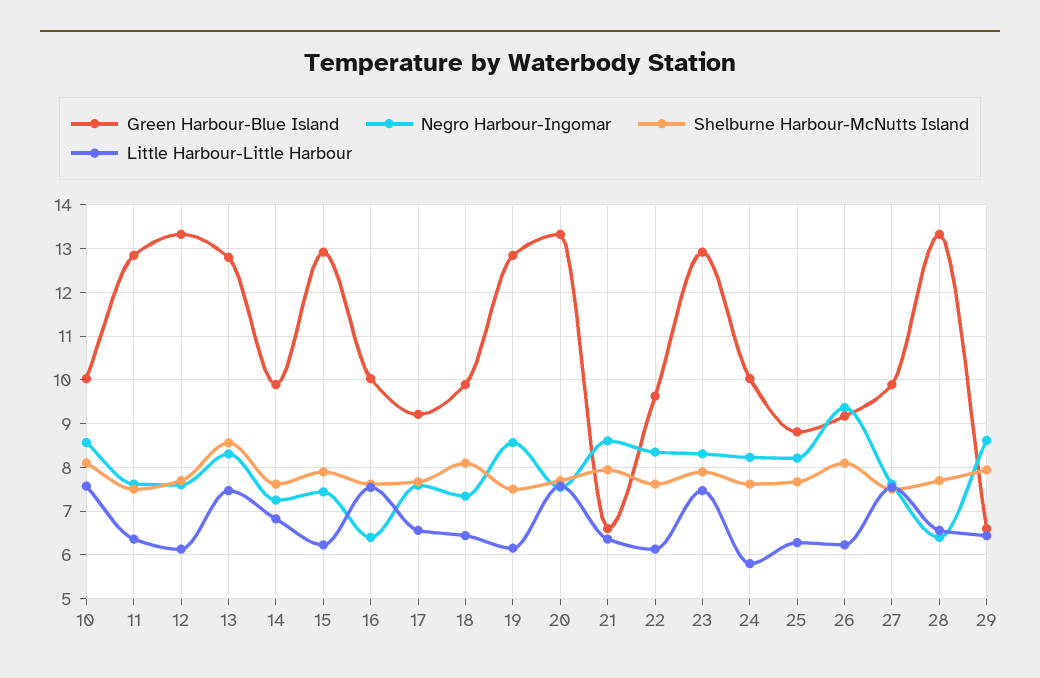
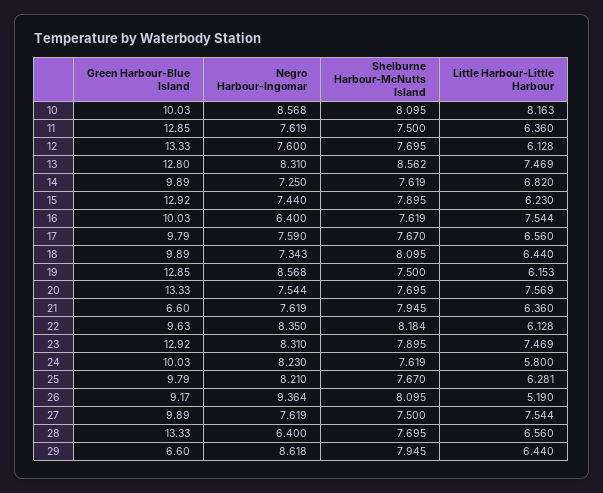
Little Harbour-Little Harbour, 10: 7.6 -> 8.163
Green Harbour-Blue Island, 17: 9.2 -> 9.79
Negro Harbour-Ingomar, 21: 8.6 -> 7.619
Shelburne Harbour-McNutts Island, 22: 7.6 -> 8.184
Green Harbour-Blue Island, 25: 8.8 -> 9.79
Little Harbour-Little Harbour, 26: 6.2 -> 5.19

